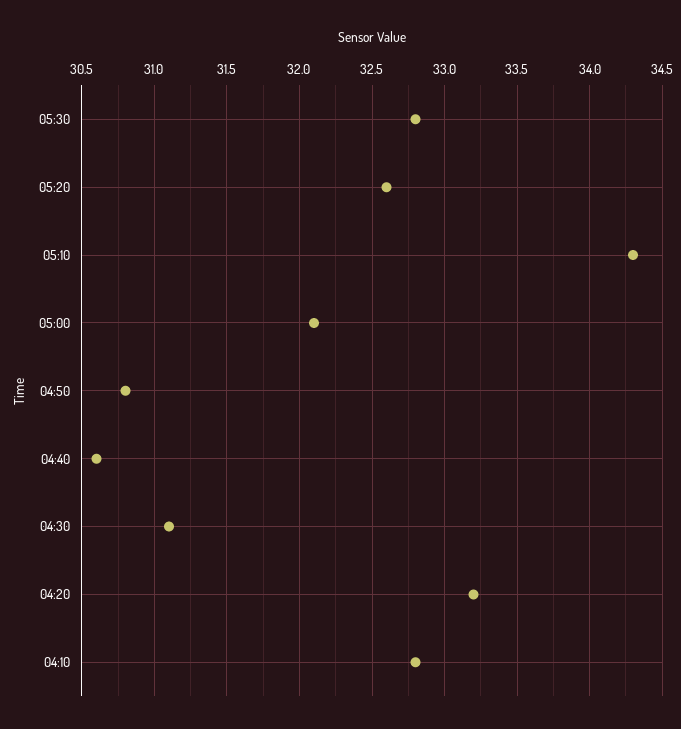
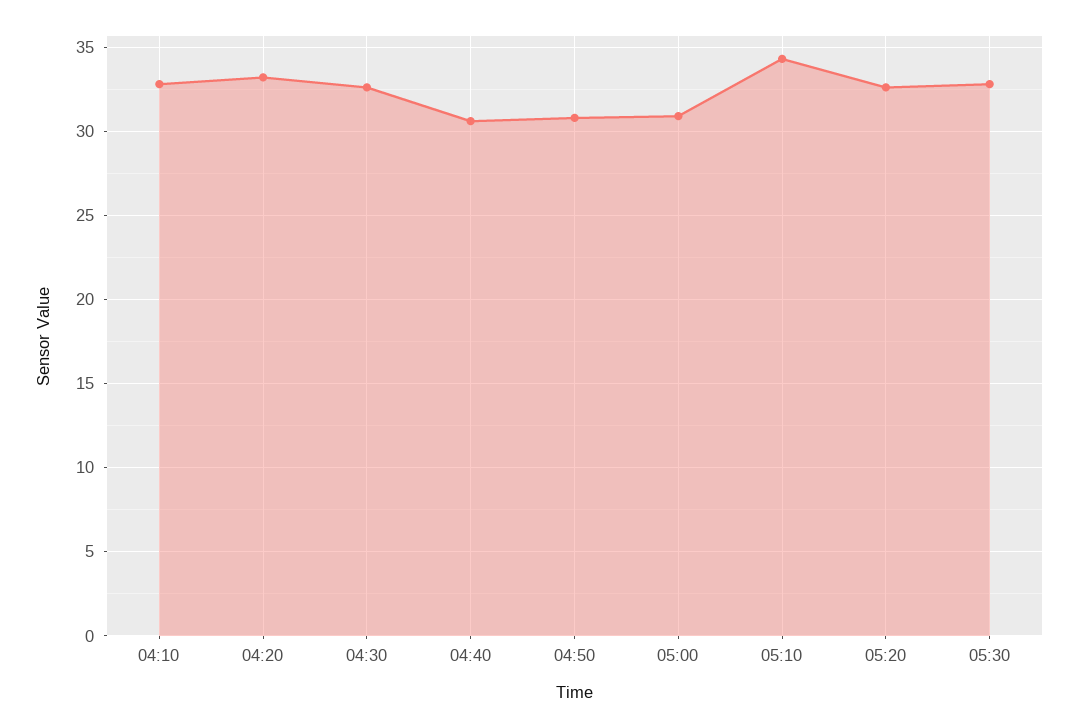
05:00: 32.1 -> 31
04:30: 31.1 -> 32.5

